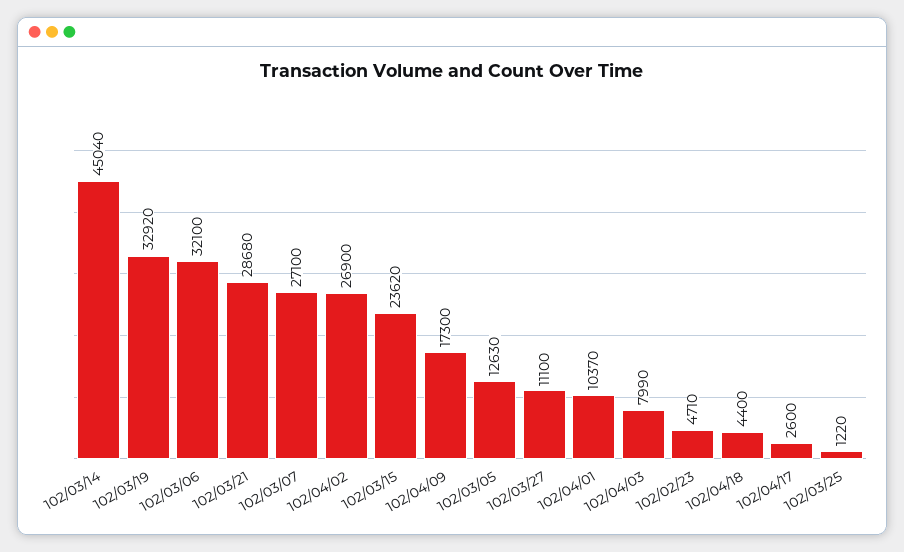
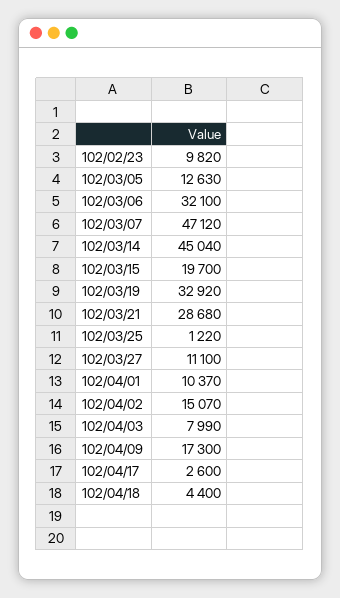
102/03/07: 27100 -> 47120
102/04/02: 26900 -> 15070
102/03/15: 23620 -> 19700
102/02/23: 4710 -> 9820

